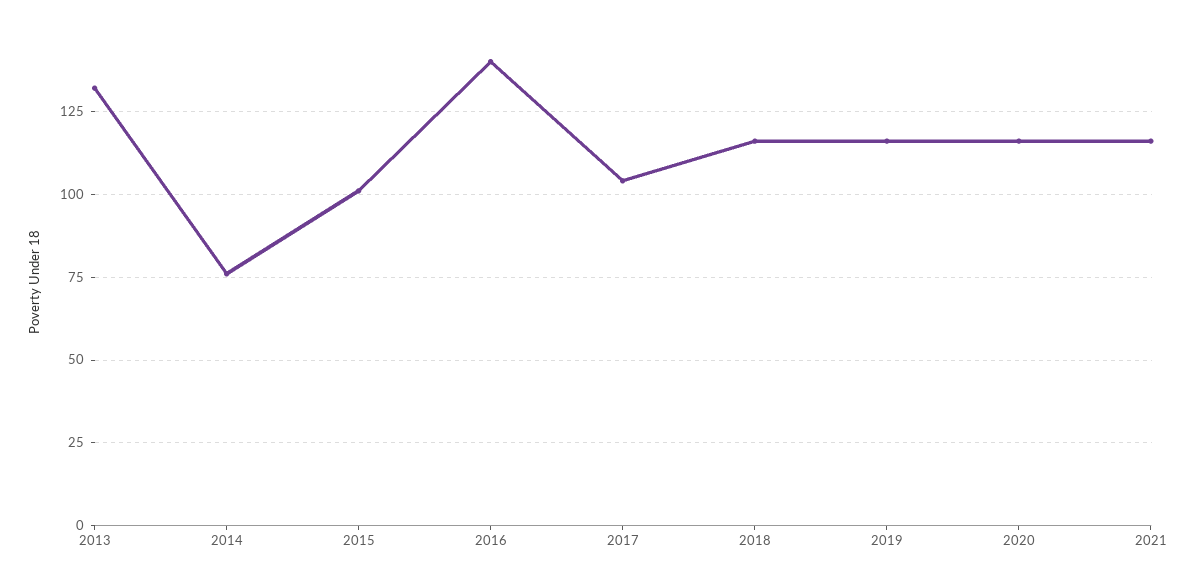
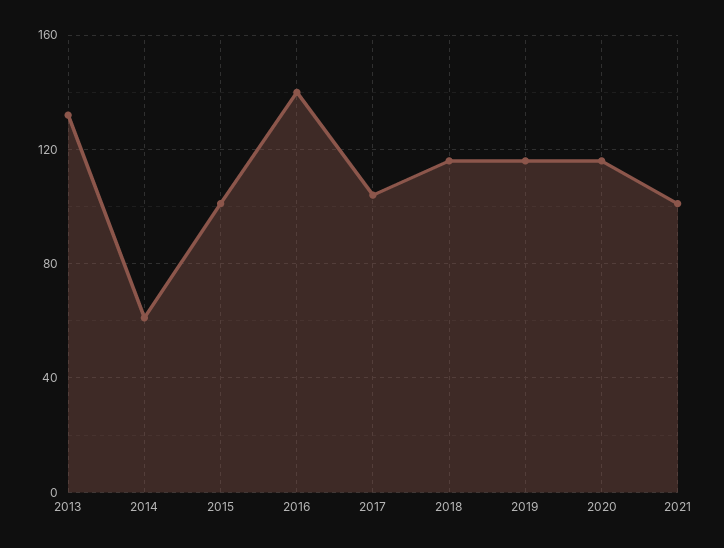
2014: 75 -> 60
2021: 115 -> 100

